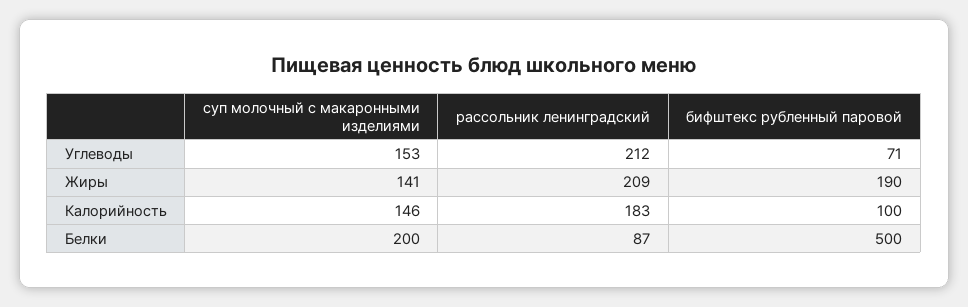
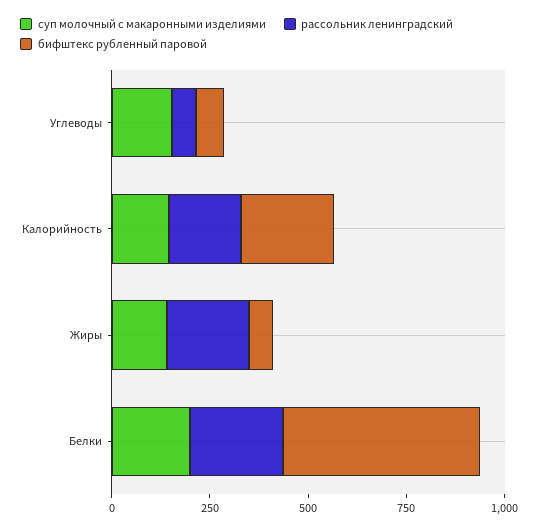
рассольник ленинградский, Углеводы: 212 -> 50
бифштекс рубленный паровой, Жиры: 190 -> 50
бифштекс рубленный паровой, Калорийность: 100 -> 250
рассольник ленинградский, Белки: 87 -> 250

